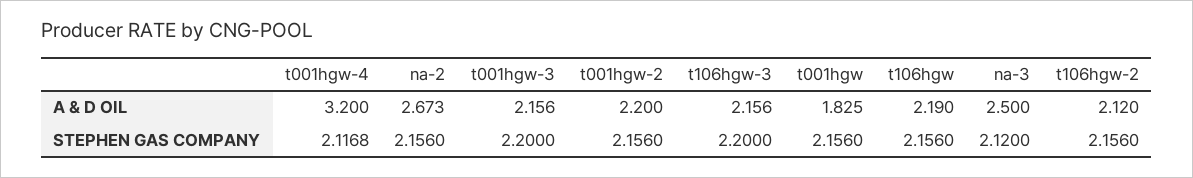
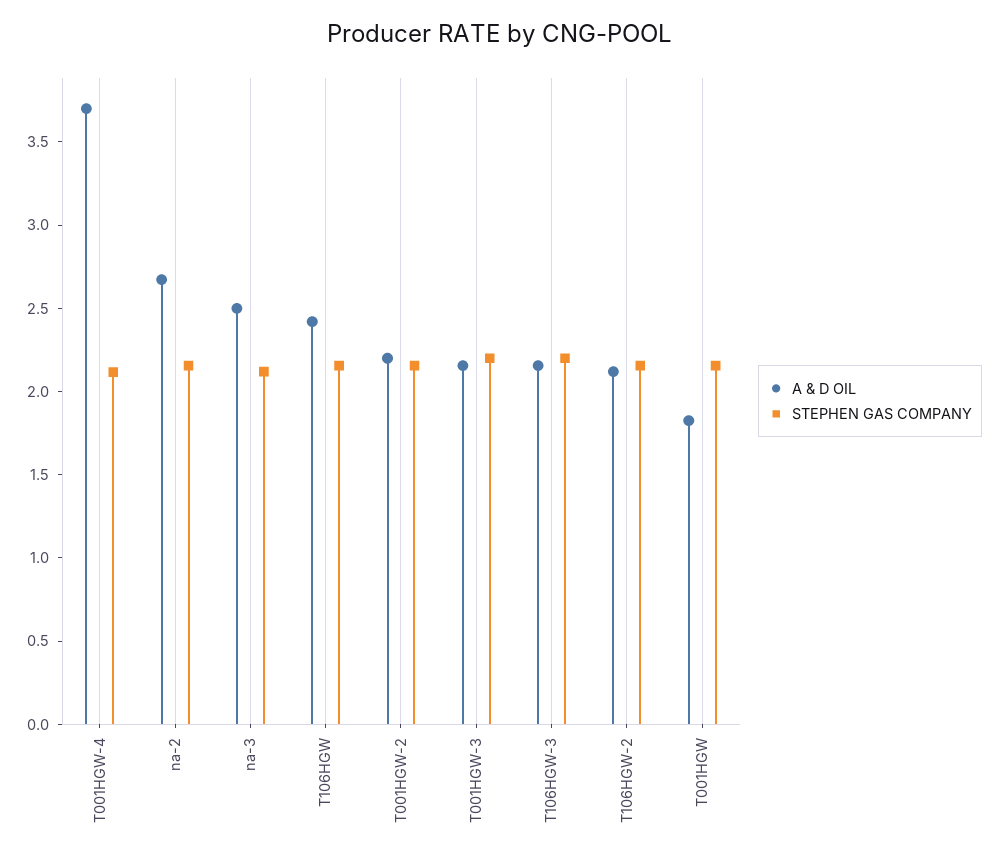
A & D OIL, t001hgw-4: 3.2 -> 3.7
A & D OIL, t106hgw: 2.19 -> 2.4

